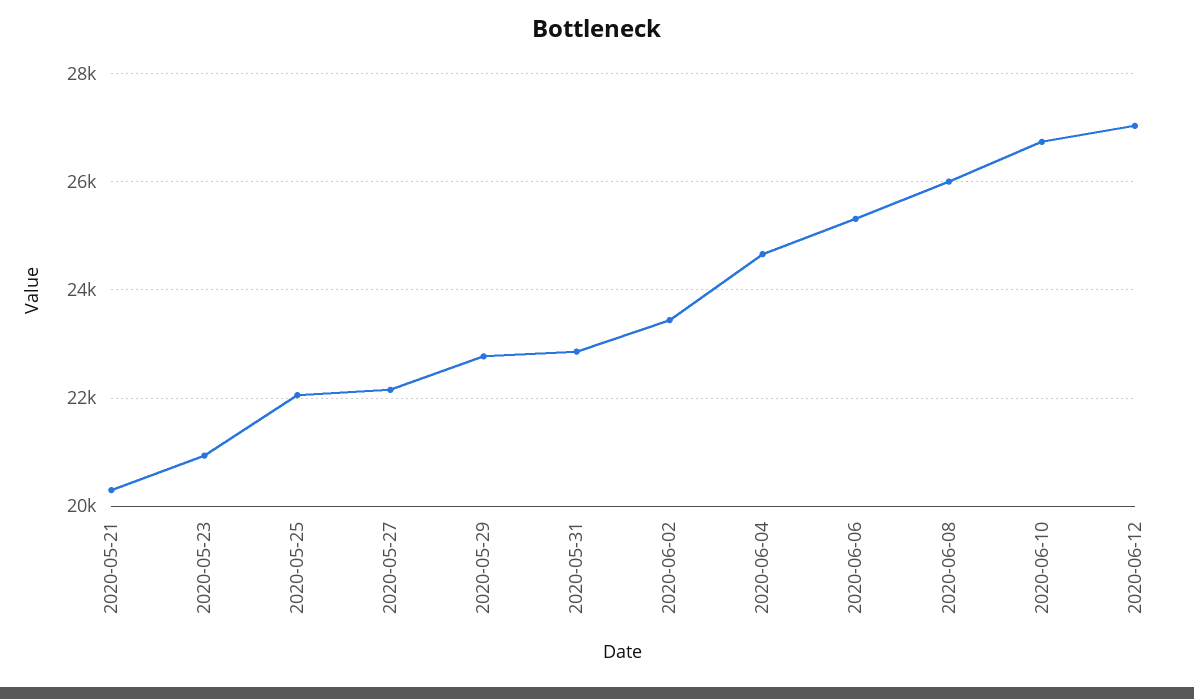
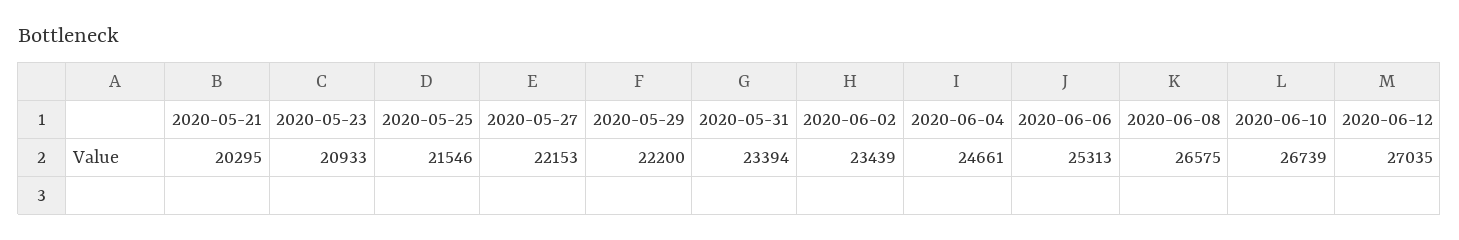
2020-05-25: 22000 -> 21546
2020-05-29: 22800 -> 22200
2020-05-31: 22800 -> 23394
2020-06-08: 26000 -> 26575

